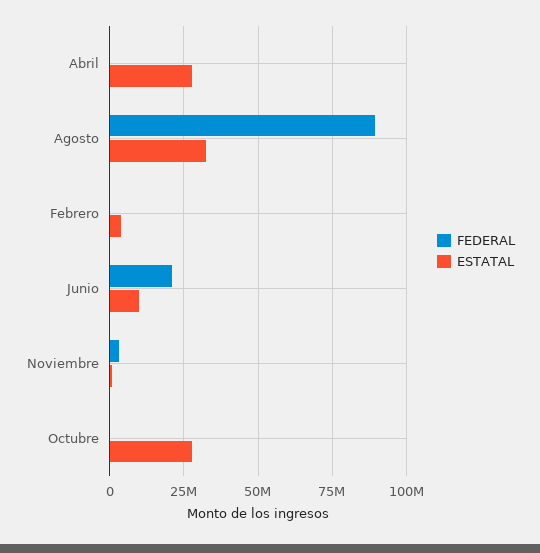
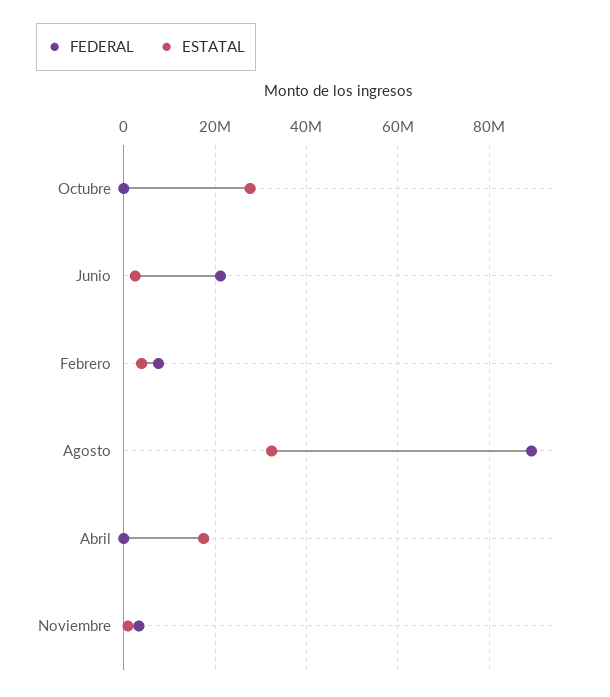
ESTATAL, Abril: 27500000 -> 18000000
FEDERAL, Febrero: 0 -> 8000000
ESTATAL, Junio: 10000000 -> 2000000

